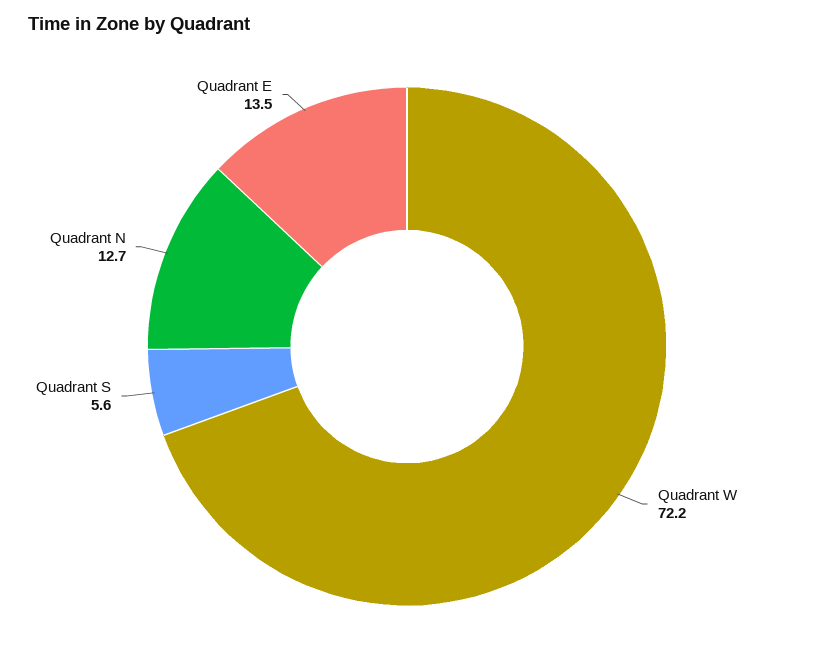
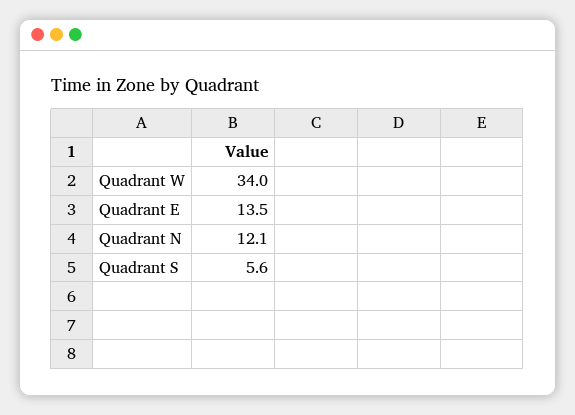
Quadrant W: 72.2 -> 34
Quadrant N: 12.7 -> 12.1

